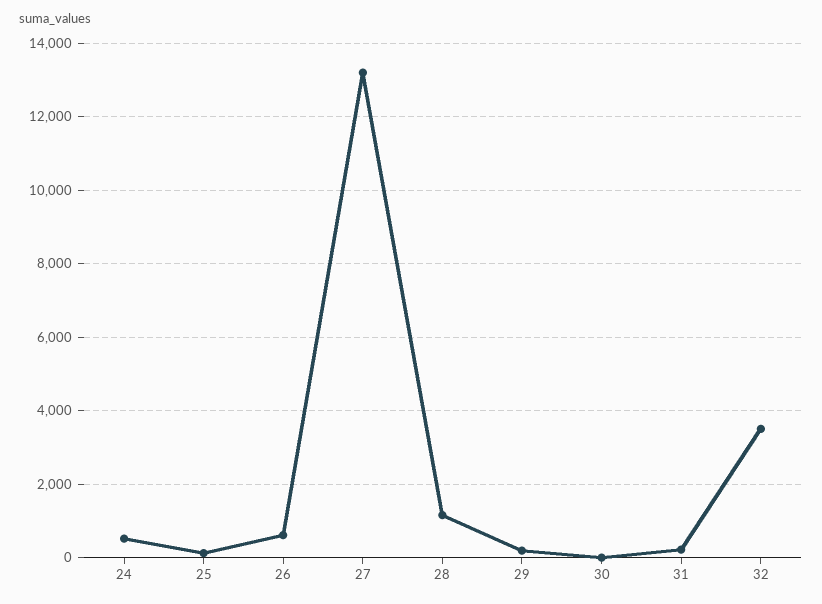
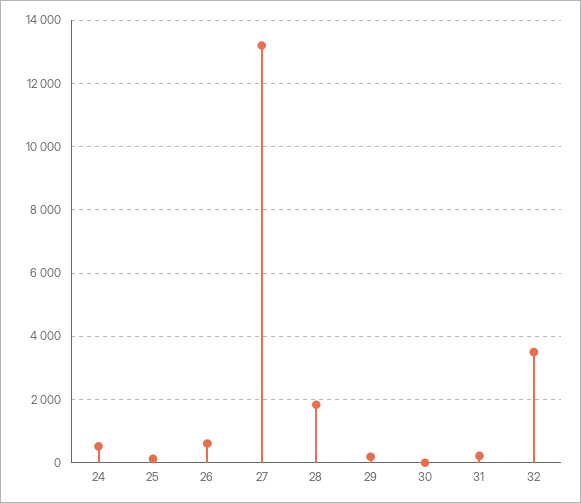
28: 1200 -> 1800

